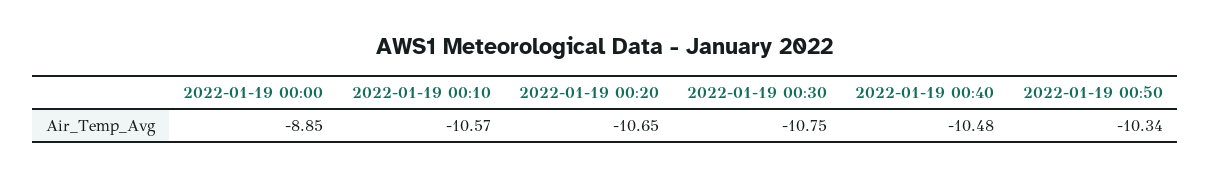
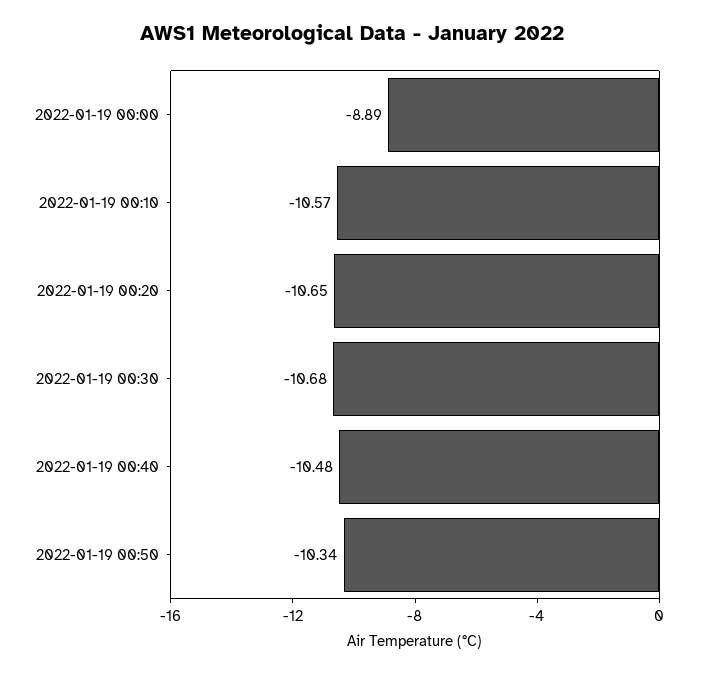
2022-01-19 00:00: -8.85 -> -8.89
2022-01-19 00:30: -10.75 -> -10.68

